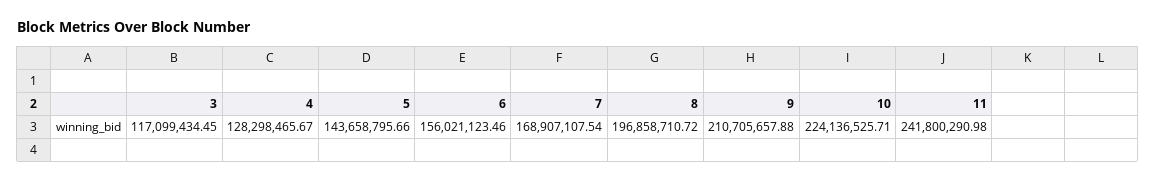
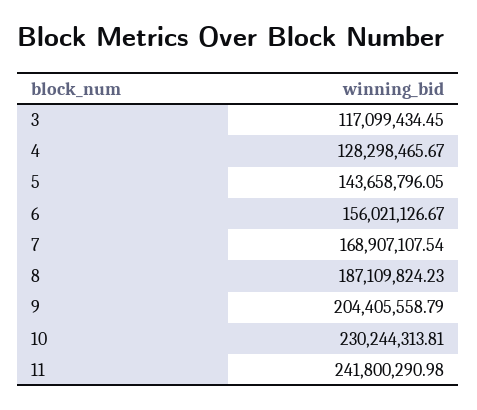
5: 143658795.66 -> 143658796.05
6: 156021123.46 -> 156021126.67
8: 196858710.72 -> 187109824.23
9: 210705657.88 -> 204405558.79
10: 224136525.71 -> 230244313.81

